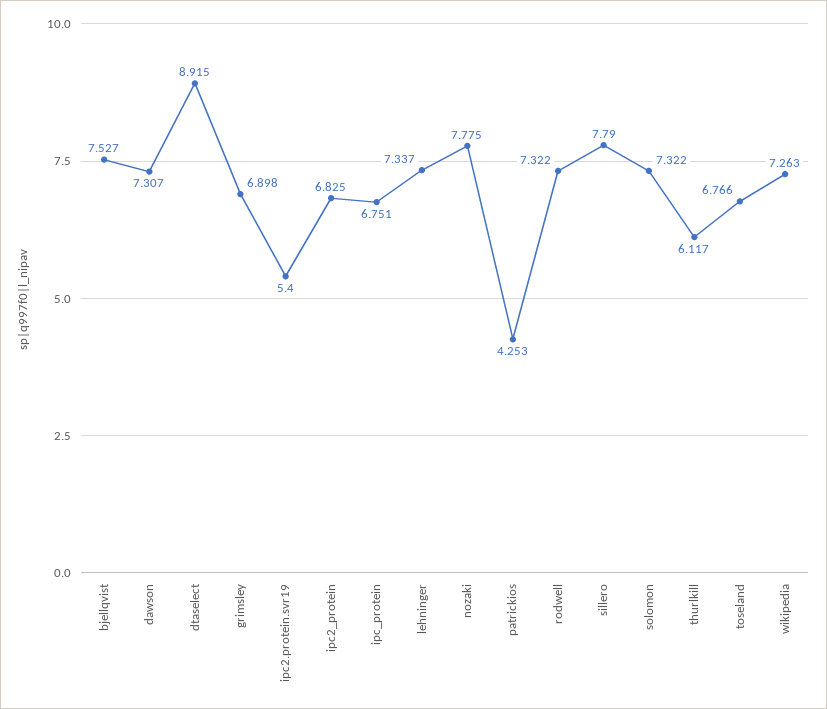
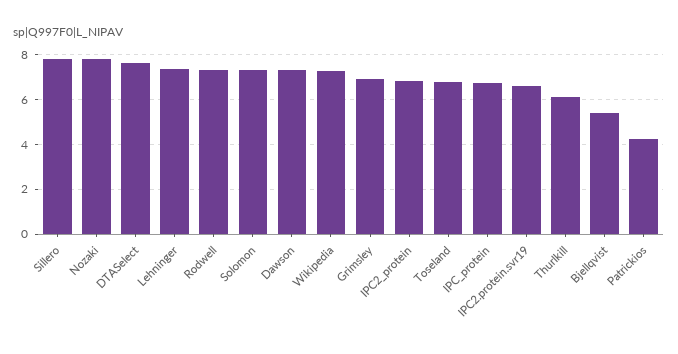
bjellqvist: 7.527 -> 5.5
dtaselect: 8.915 -> 7.5
ipc2.protein.svr19: 5.4 -> 6.5

